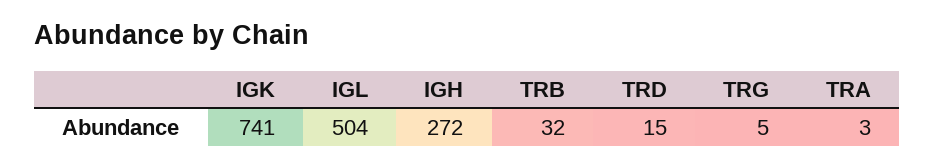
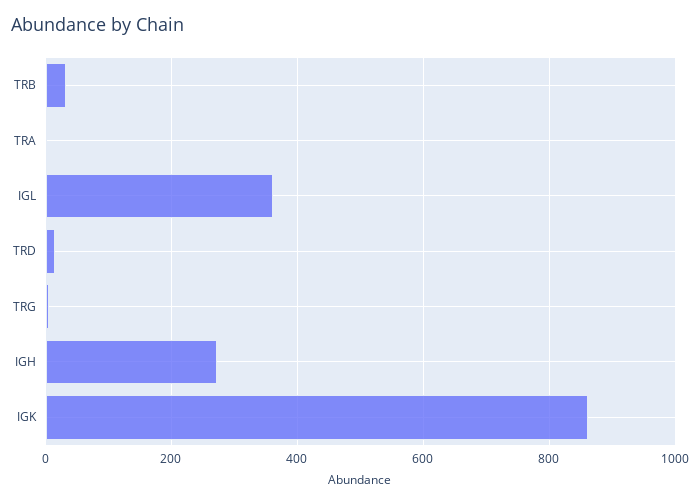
IGK: 741 -> 860
IGL: 504 -> 360

